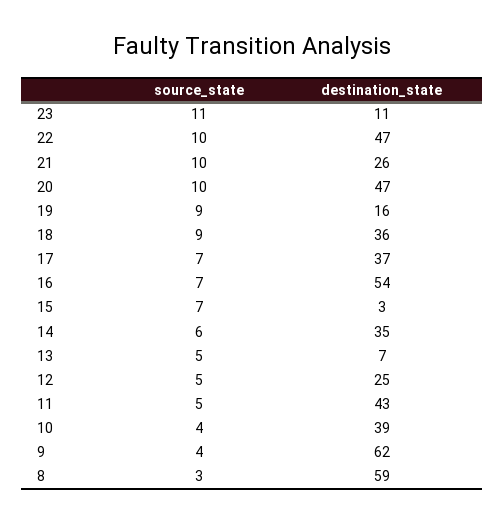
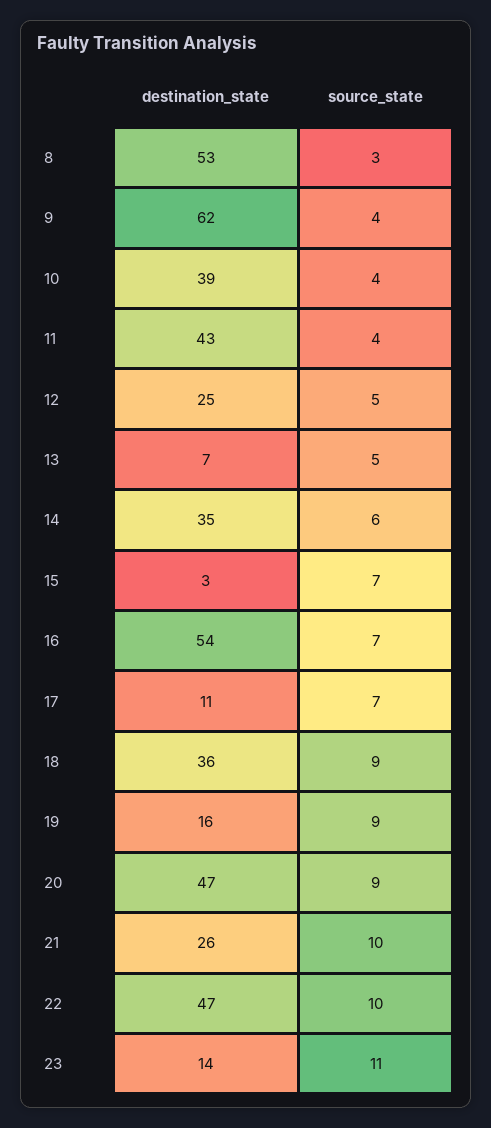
destination_state, 23: 11 -> 14
source_state, 20: 10 -> 9
destination_state, 17: 37 -> 11
source_state, 11: 5 -> 4
destination_state, 8: 59 -> 53

